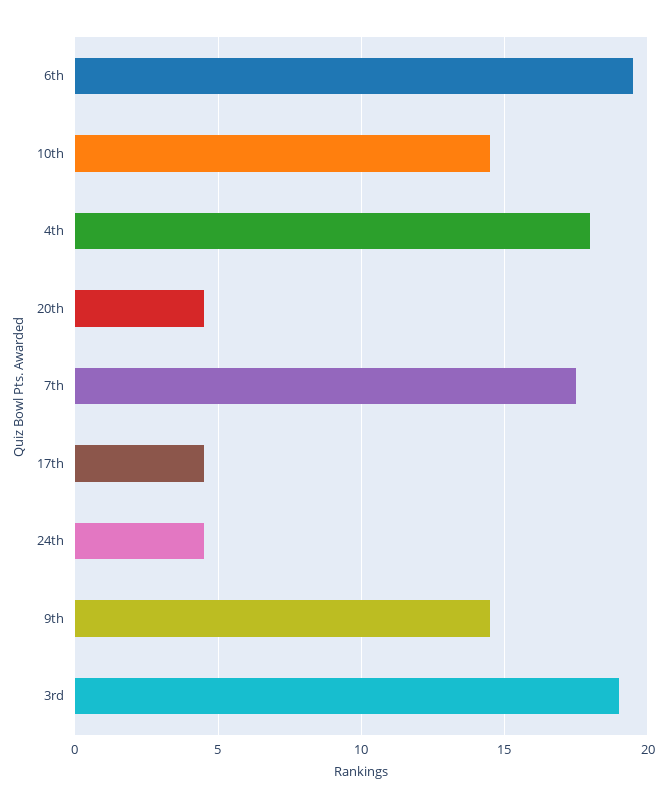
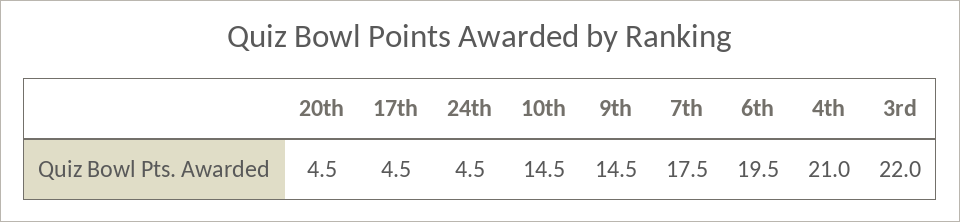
4th: 18 -> 21
3rd: 19 -> 22

